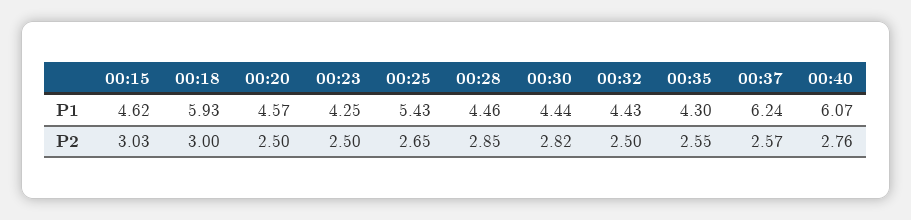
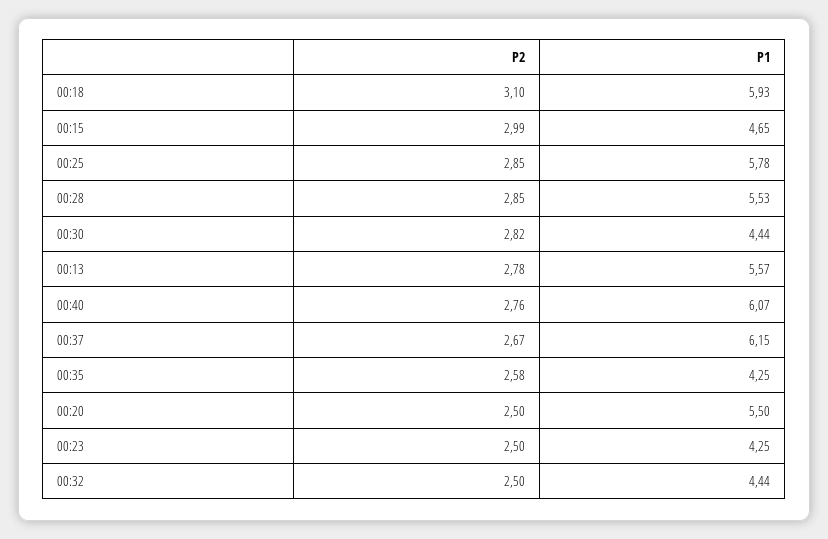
00:15, P1: 4.62 -> 4.65
00:20, P1: 4.57 -> 5.5
00:25, P1: 5.43 -> 5.78
00:28, P1: 4.46 -> 5.53
00:32, P1: 4.43 -> 4.44
00:35, P1: 4.3 -> 4.25
00:37, P1: 6.24 -> 6.15
00:15, P2: 3.03 -> 2.99
00:18, P2: 3 -> 3.1
00:25, P2: 2.65 -> 2.85
00:35, P2: 2.55 -> 2.58
00:37, P2: 2.57 -> 2.67
00:13, P2: none -> 2.78
00:13, P1: none -> 5.57

